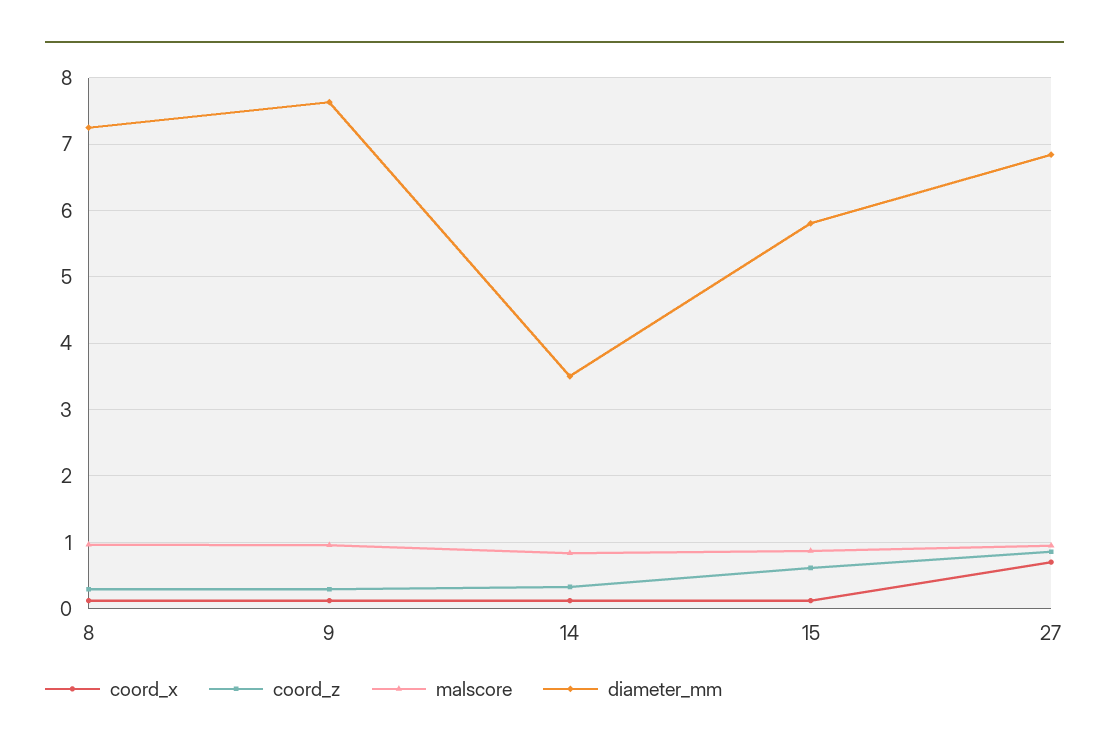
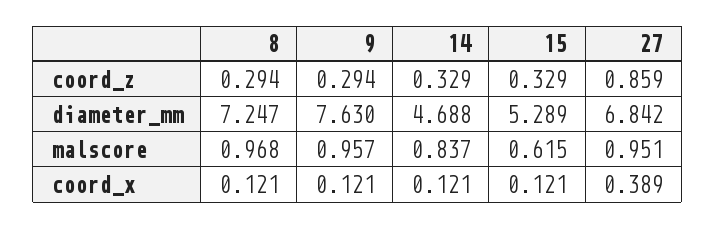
diameter_mm, 14: 3.5 -> 4.688
coord_z, 15: 0.6 -> 0.329
malscore, 15: 0.9 -> 0.615
diameter_mm, 15: 5.8 -> 5.289
coord_x, 27: 0.7 -> 0.389

